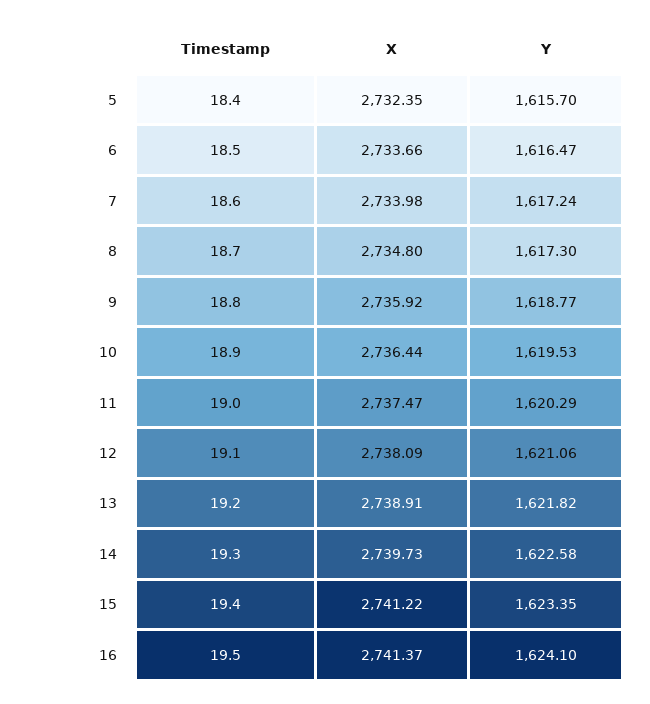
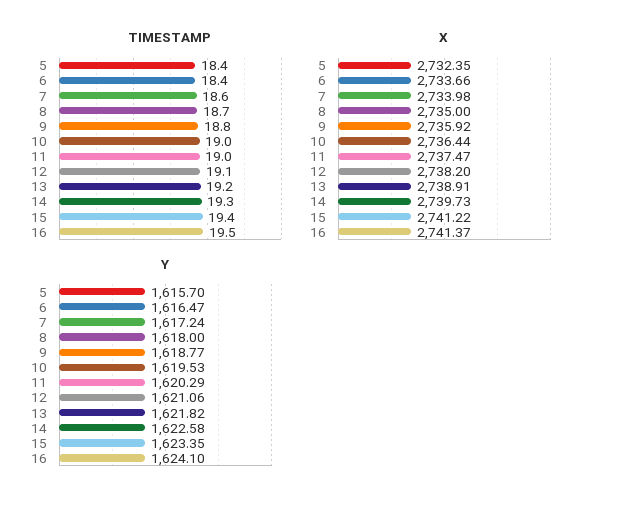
Timestamp, 6: 18.5 -> 18.4
X, 8: 2734.8 -> 2735
Y, 8: 1617.3 -> 1618
Timestamp, 10: 18.9 -> 19
X, 12: 2738.09 -> 2738.2

